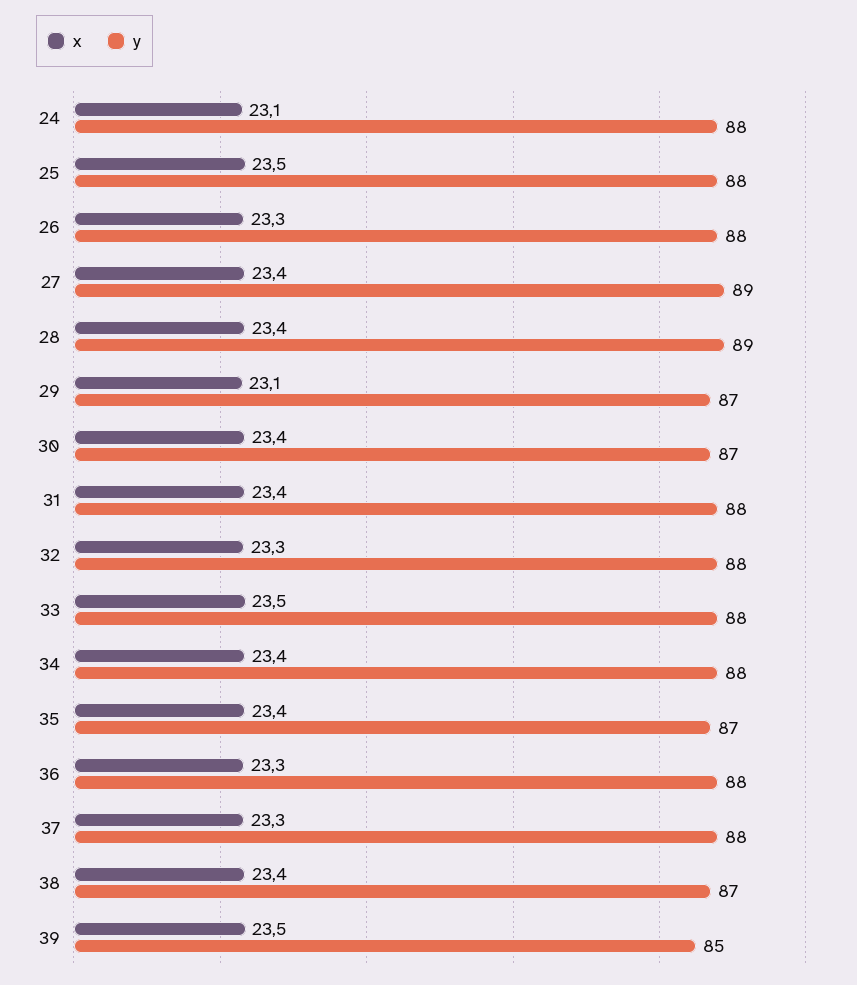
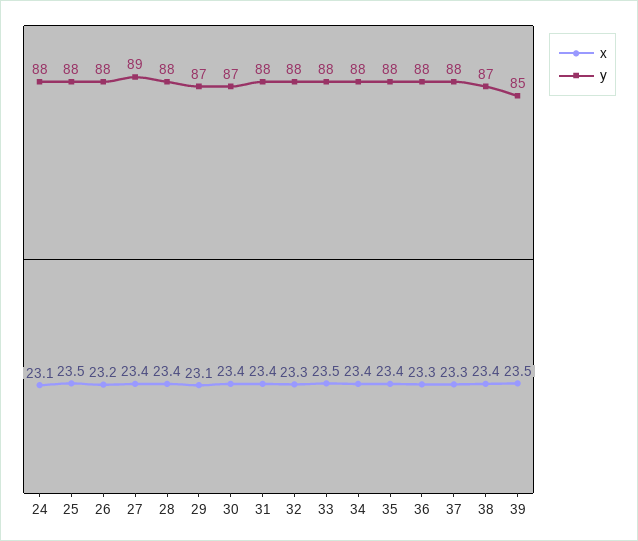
x, 26: 23.3 -> 23.2
y, 28: 89 -> 88
y, 35: 87 -> 88

